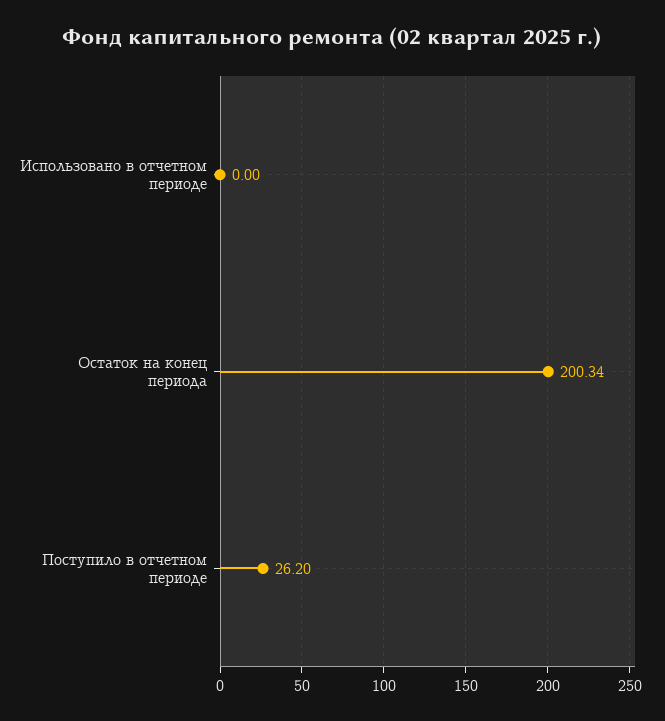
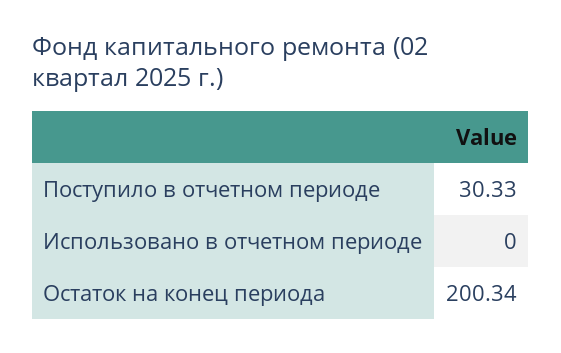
Поступило в отчетном периоде: 26.2 -> 30.33

